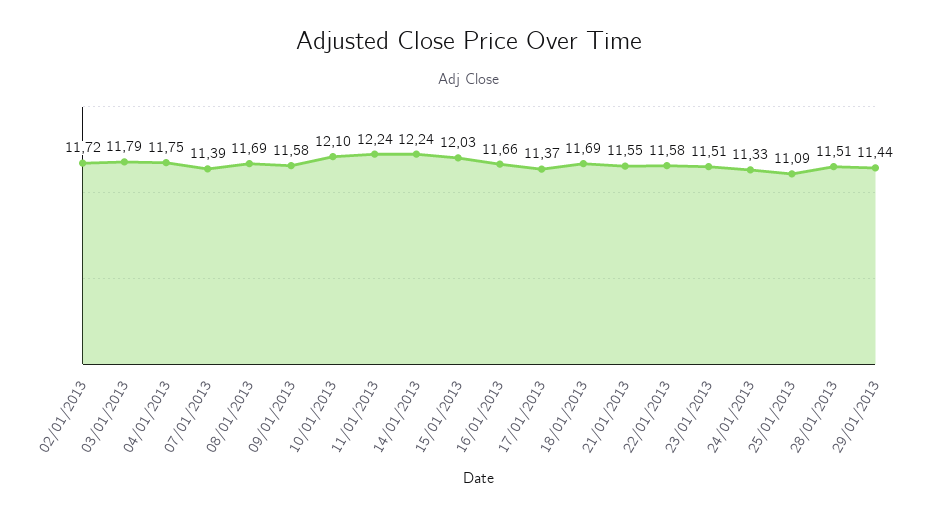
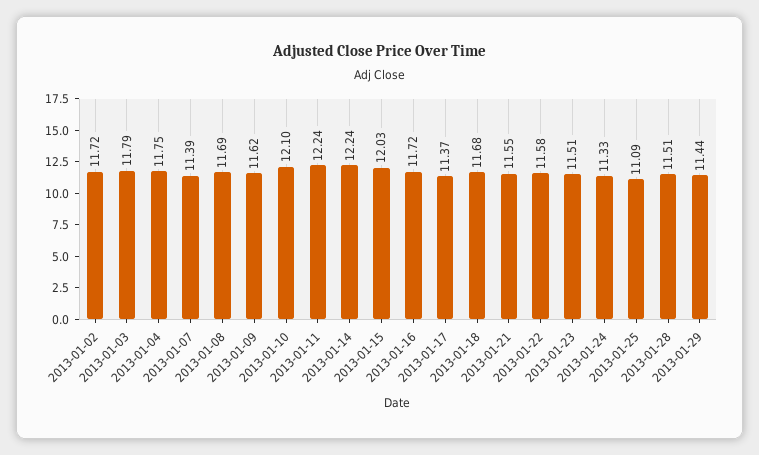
09/01/2013: 11.58 -> 11.62
16/01/2013: 11.66 -> 11.72
18/01/2013: 11.69 -> 11.68

